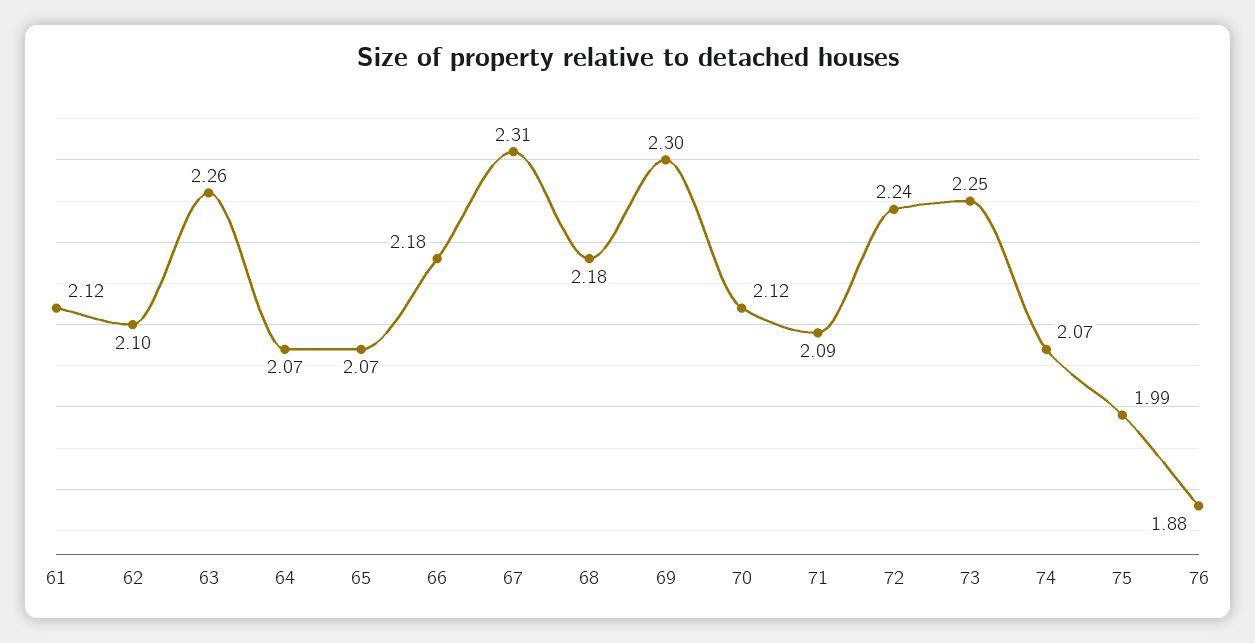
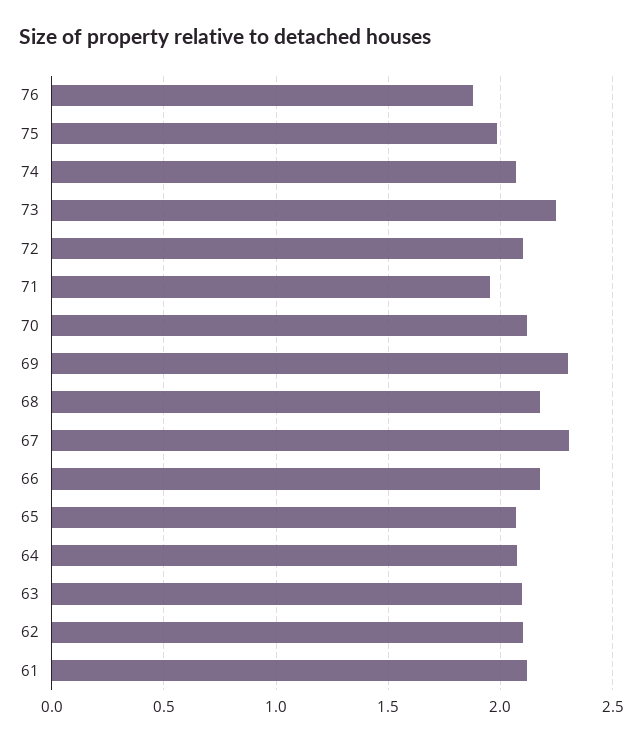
63: 2.26 -> 2.1
71: 2.09 -> 1.95
72: 2.24 -> 2.1

